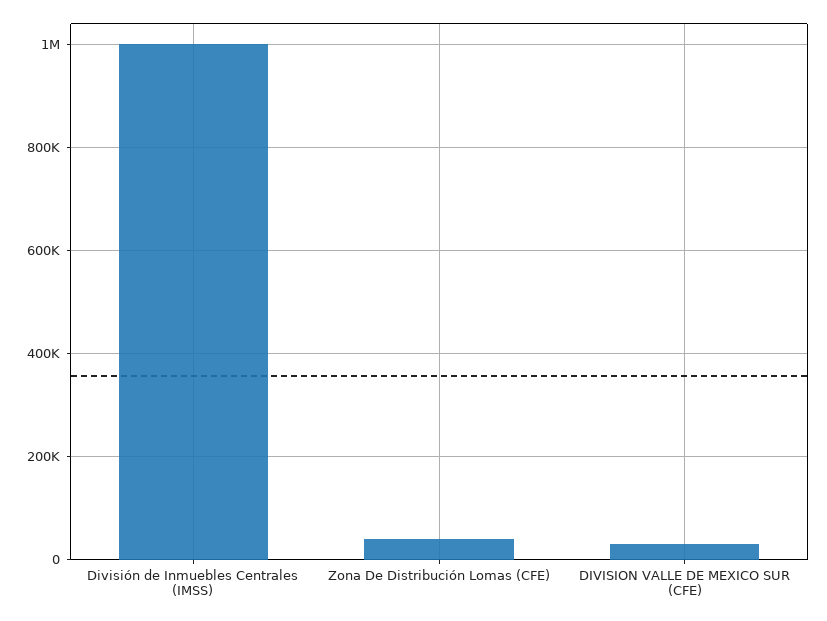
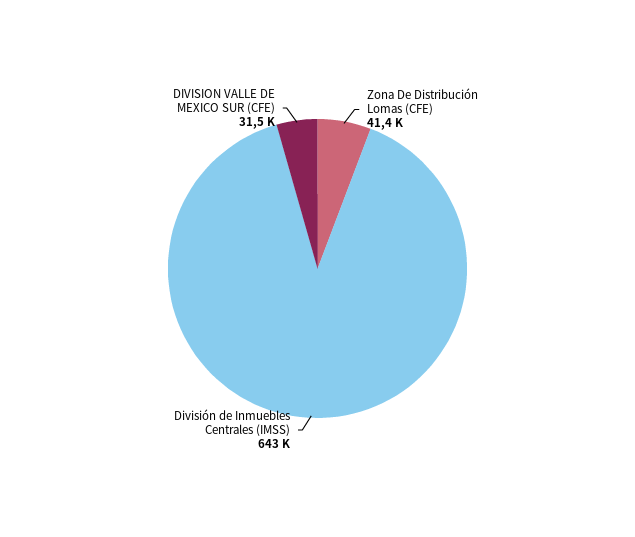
División de Inmuebles Centrales (IMSS): 1000000 -> 643000

